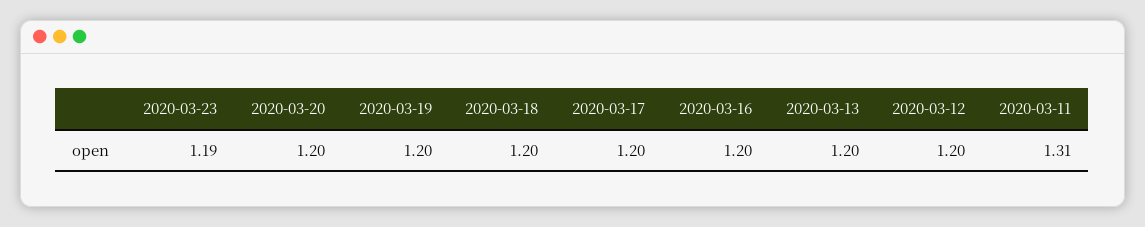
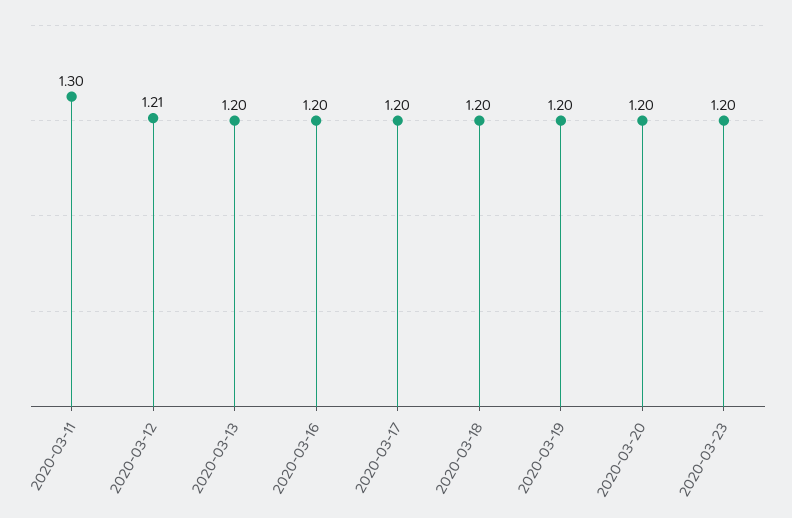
2020-03-23: 1.19 -> 1.2
2020-03-12: 1.2 -> 1.21
2020-03-11: 1.31 -> 1.3

